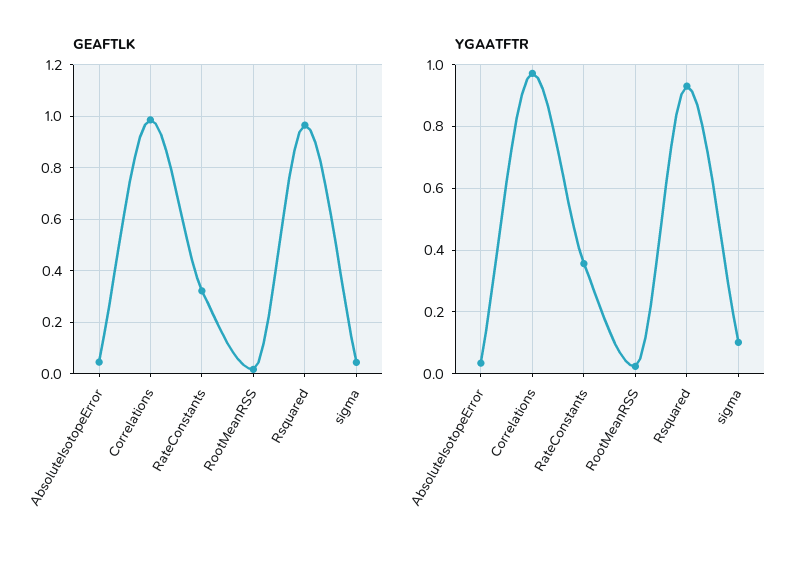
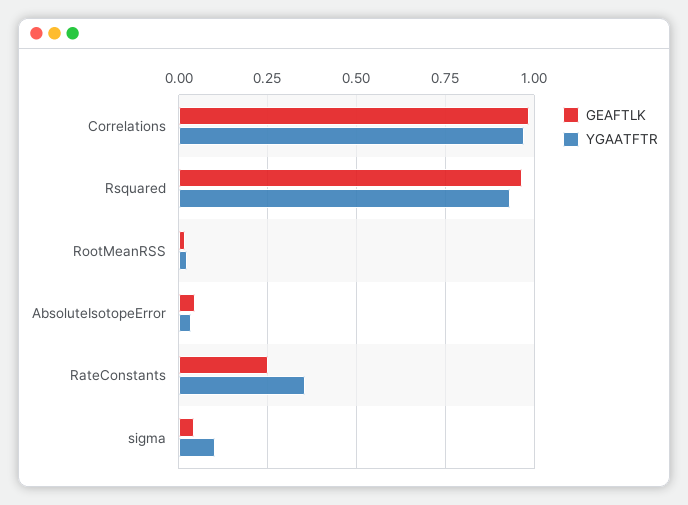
GEAFTLK, RateConstants: 0.325 -> 0.25

